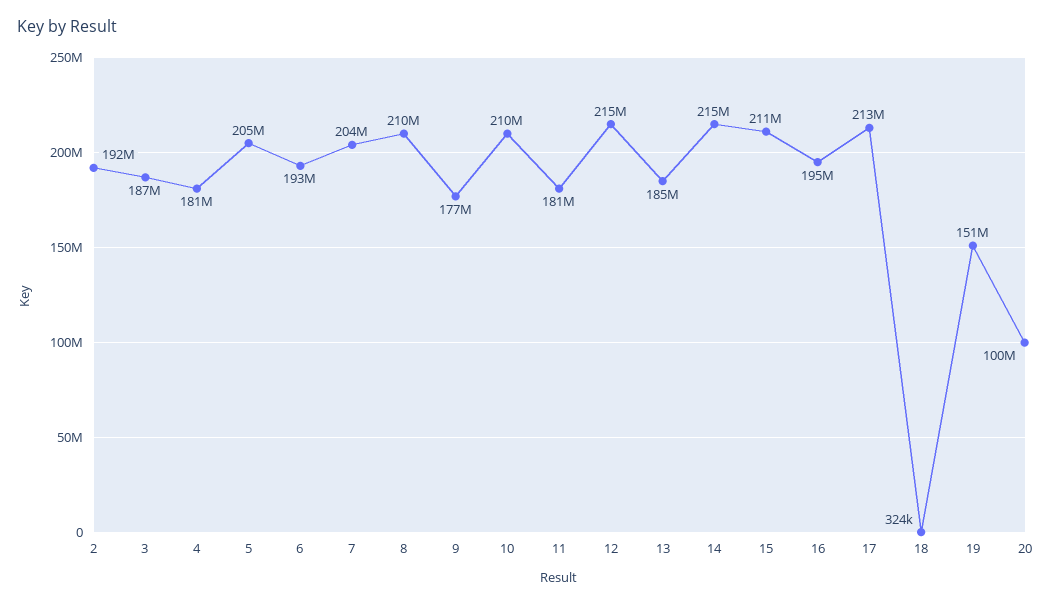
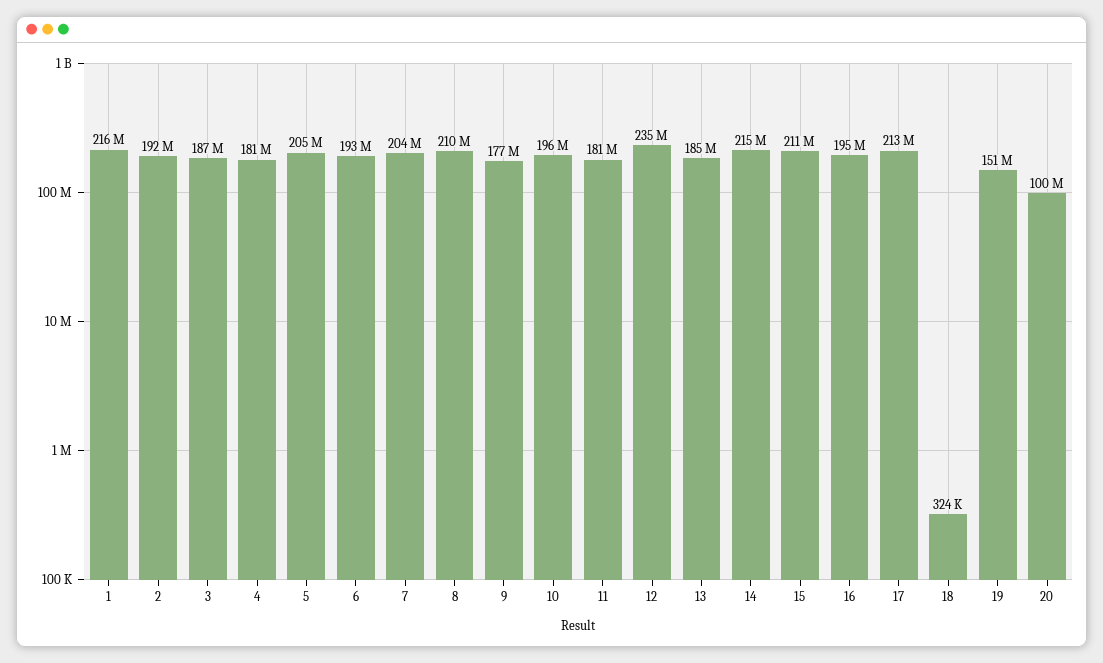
10: 210000000 -> 196000000
12: 215000000 -> 235000000
1: none -> 216000000

